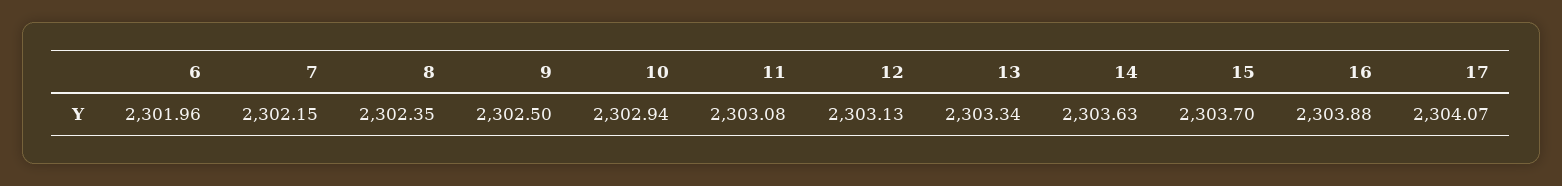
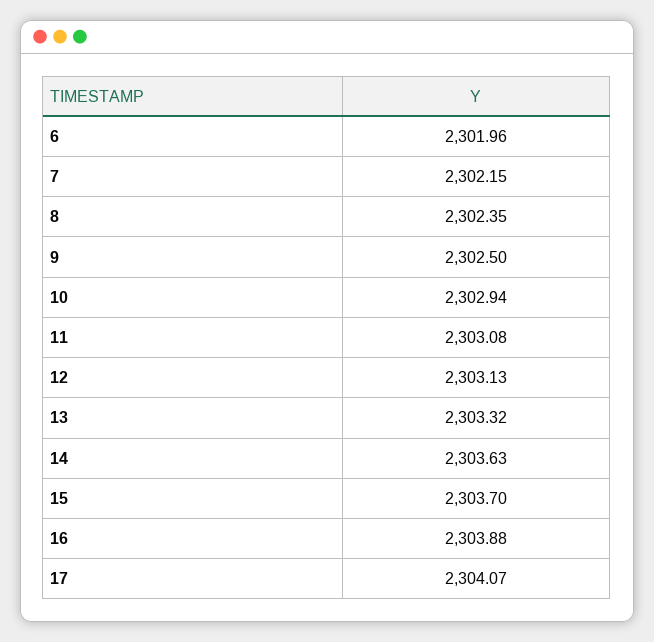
13: 2303.34 -> 2303.32

